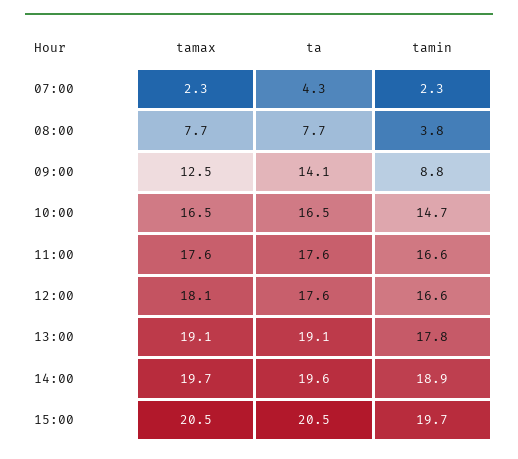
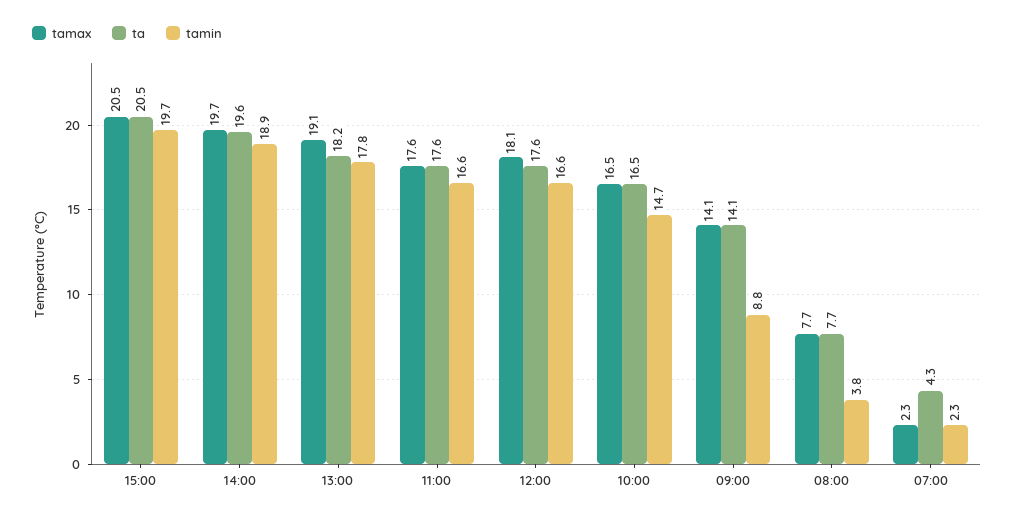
tamax, 09:00: 12.5 -> 14.1
ta, 13:00: 19.1 -> 18.2

